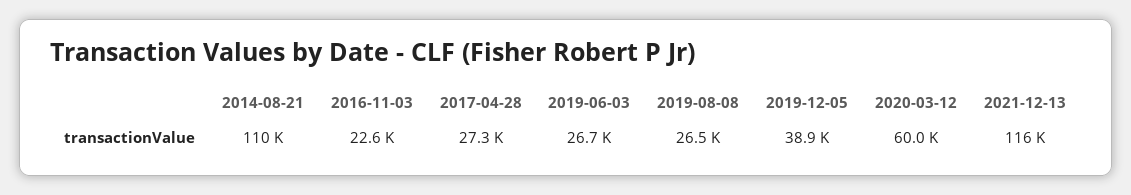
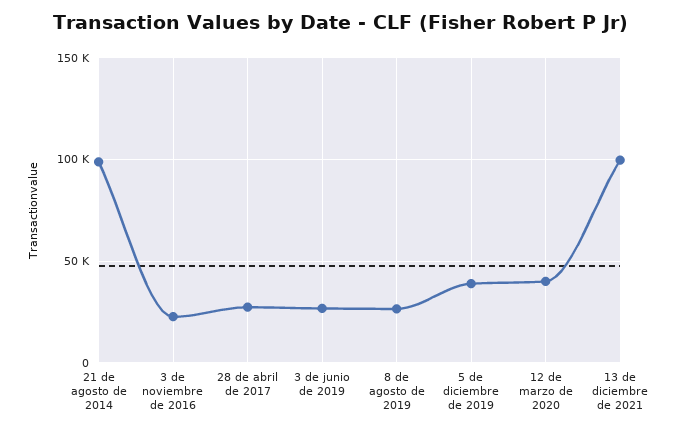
2014-08-21: 110000 -> 100000
2020-03-12: 60000 -> 40000
2021-12-13: 116000 -> 100000

